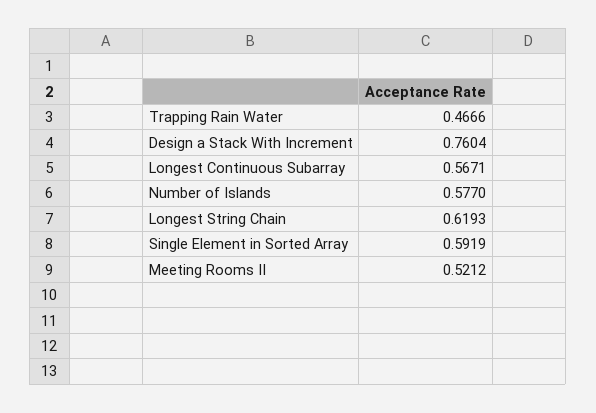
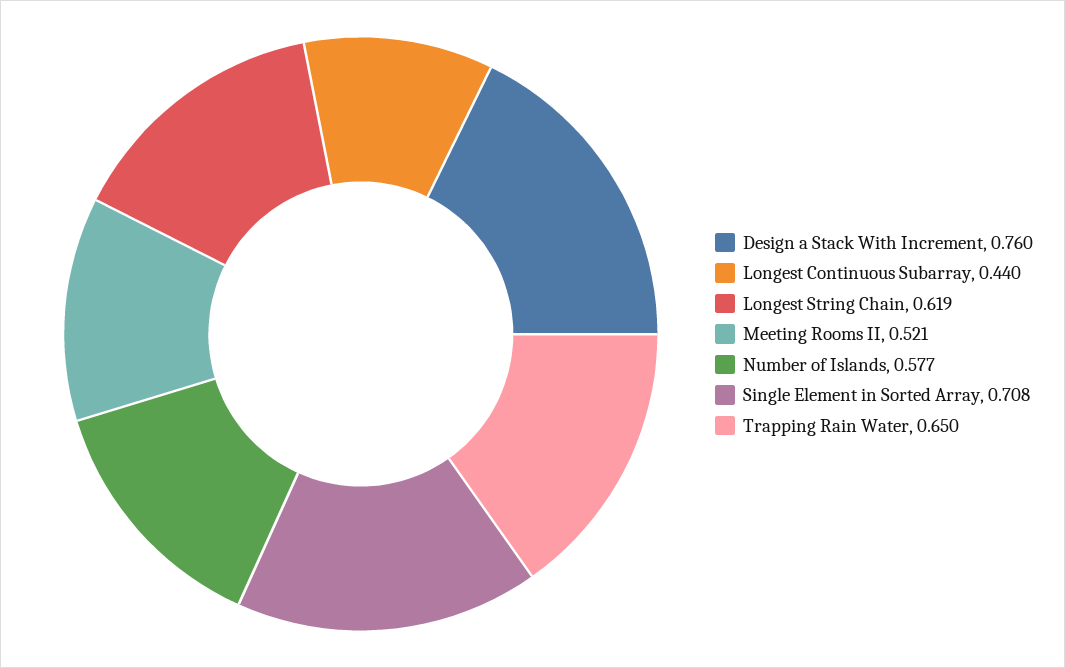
Trapping Rain Water: 0.4666 -> 0.65
Longest Continuous Subarray: 0.5671 -> 0.44
Single Element in Sorted Array: 0.5919 -> 0.708

